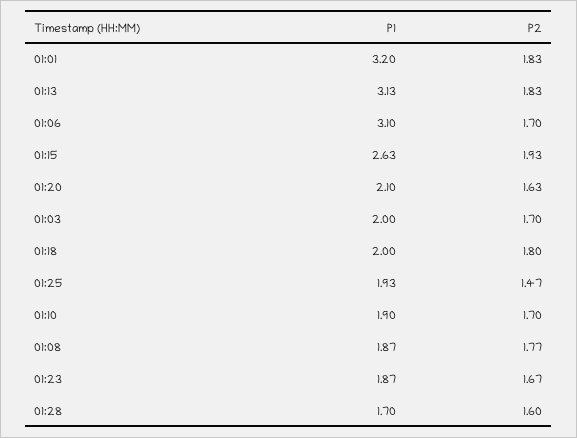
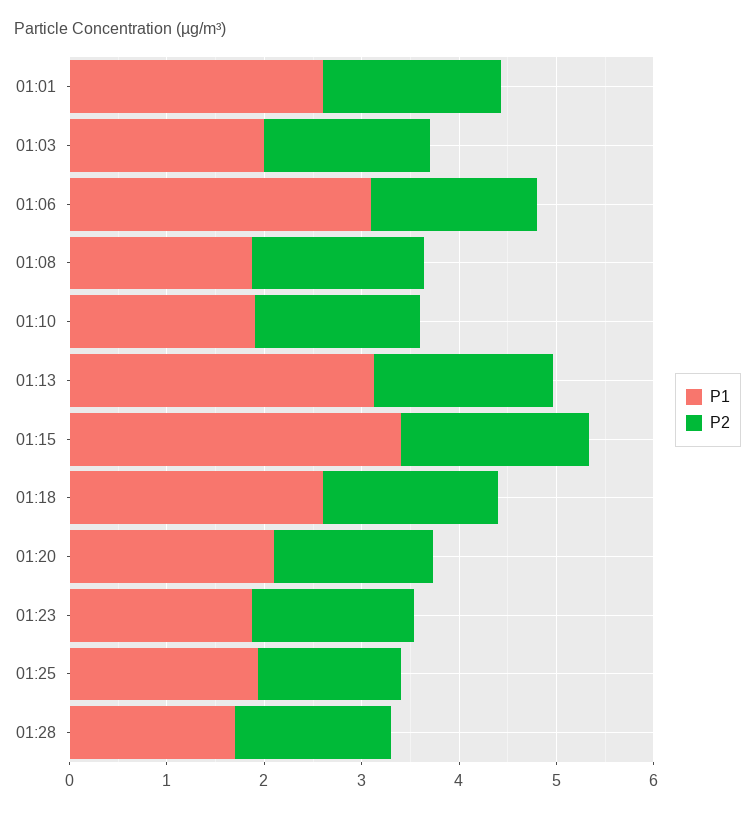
P1, 01:01: 3.2 -> 2.6
P1, 01:15: 2.63 -> 3.4
P1, 01:18: 2 -> 2.6

